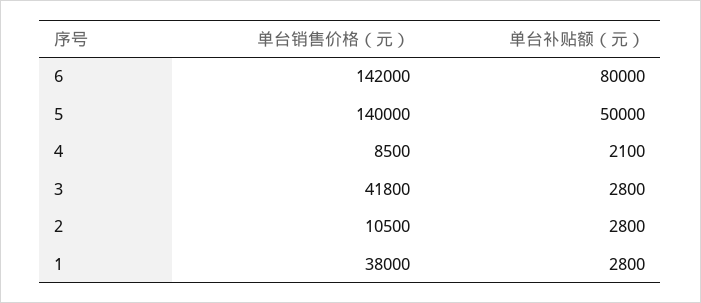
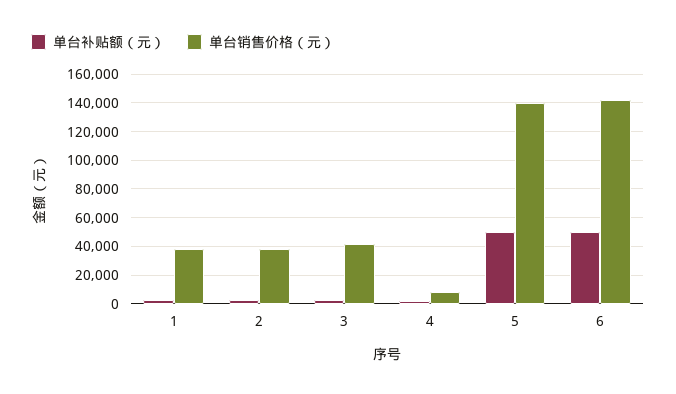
单台补贴额（元）, 6: 80000 -> 50000
单台销售价格（元）, 2: 10500 -> 40000

